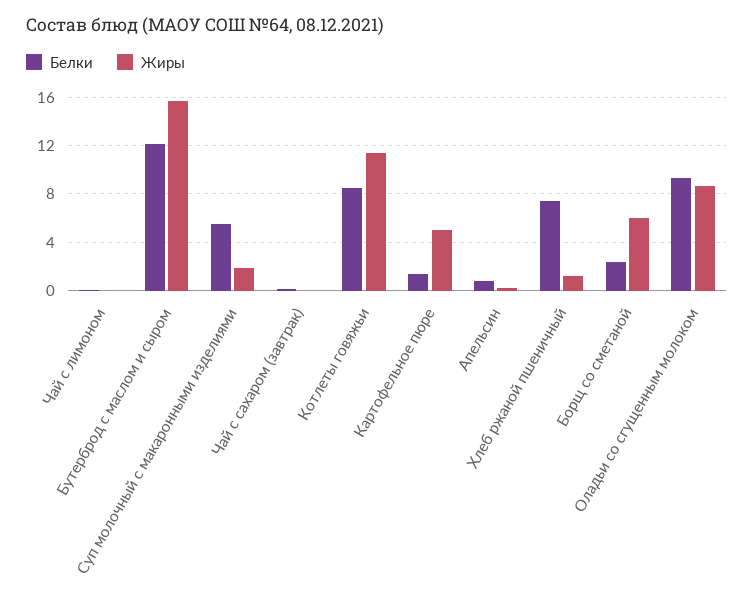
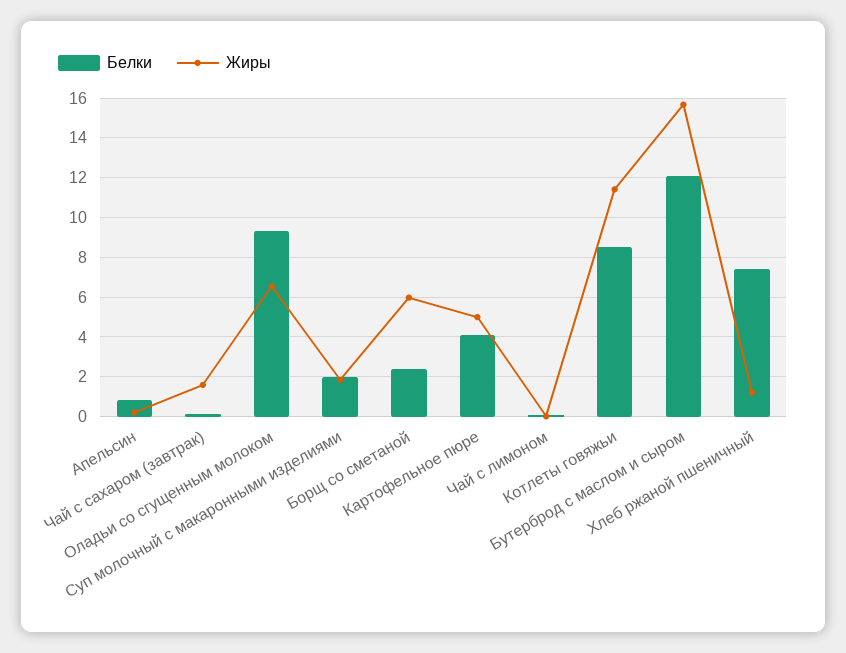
Белки, Суп молочный с макаронными изделиями: 5.5 -> 2
Жиры, Чай с сахаром (завтрак): 0 -> 1.5
Белки, Картофельное пюре: 1.5 -> 4
Жиры, Оладьи со сгущенным молоком: 8.5 -> 6.5

